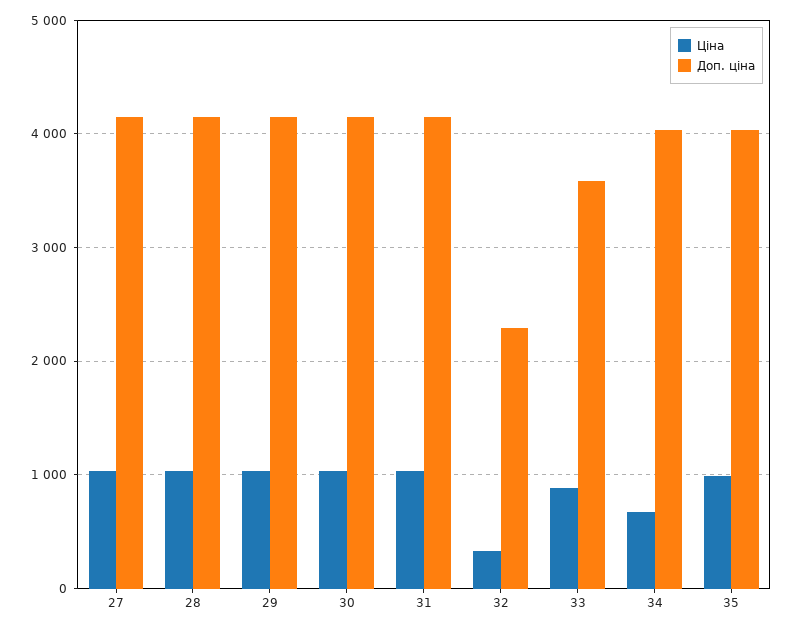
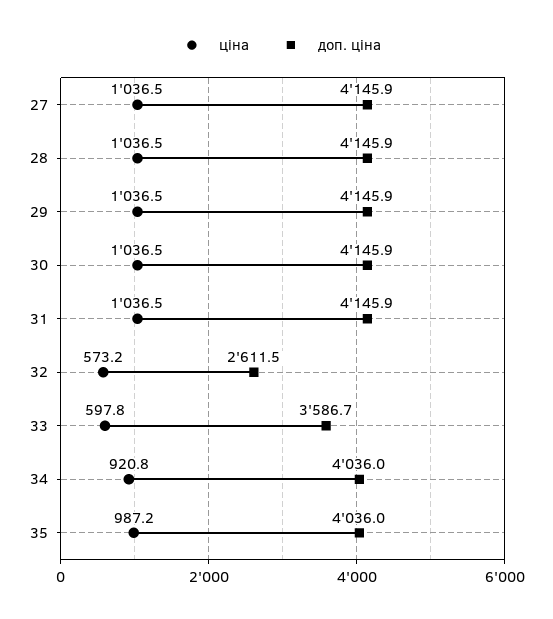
Ціна, 32: 300 -> 573.2
Доп. ціна, 32: 2300 -> 2611.5
Ціна, 33: 900 -> 597.8
Ціна, 34: 700 -> 920.8

